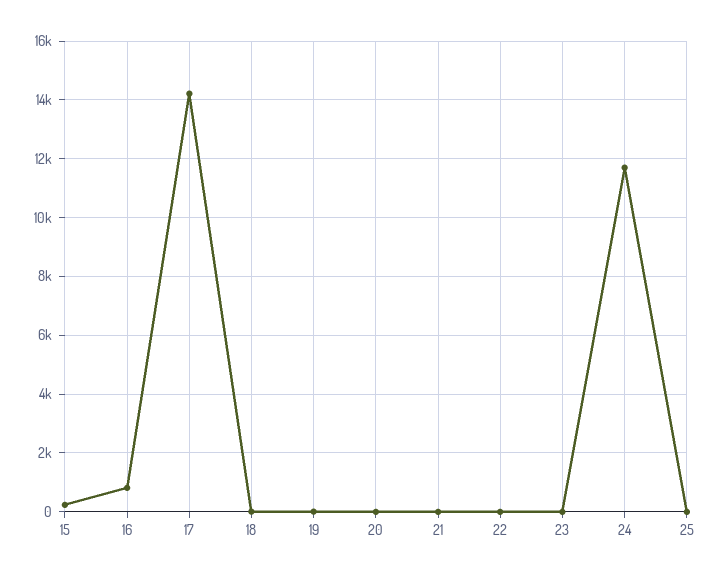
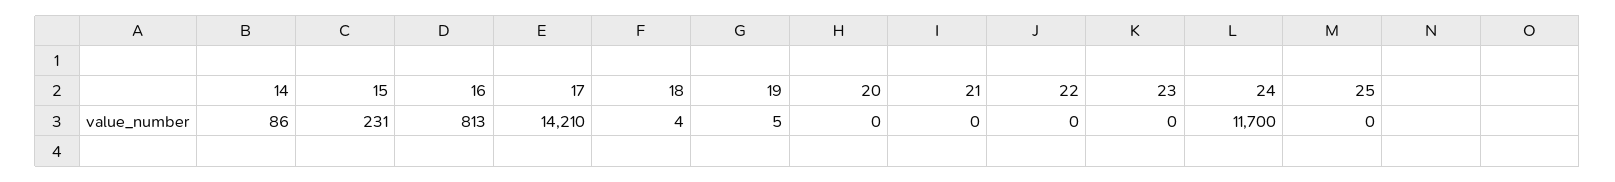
14: none -> 86

